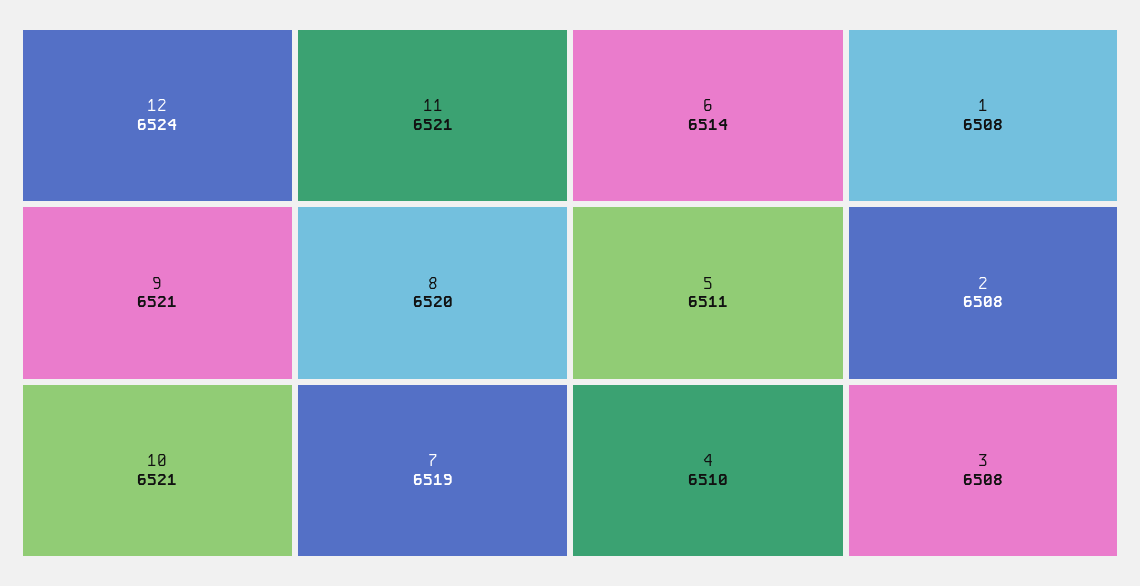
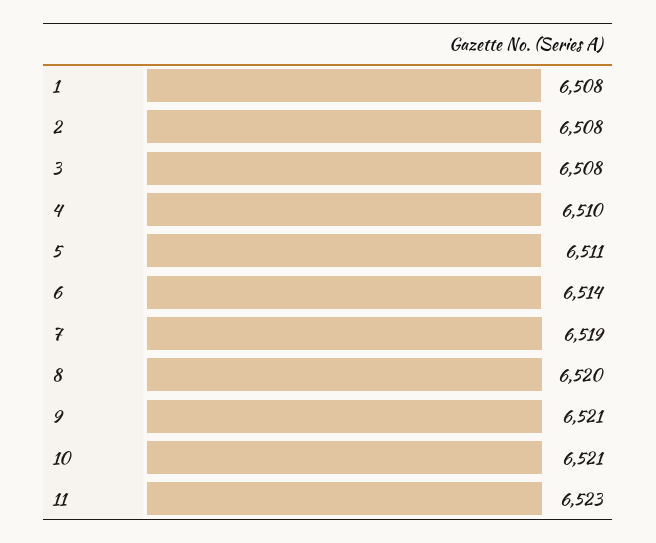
12: 6524 -> none
11: 6521 -> 6523

